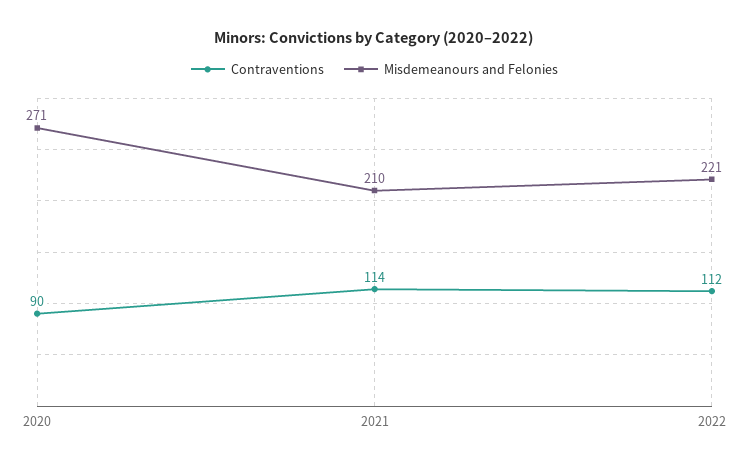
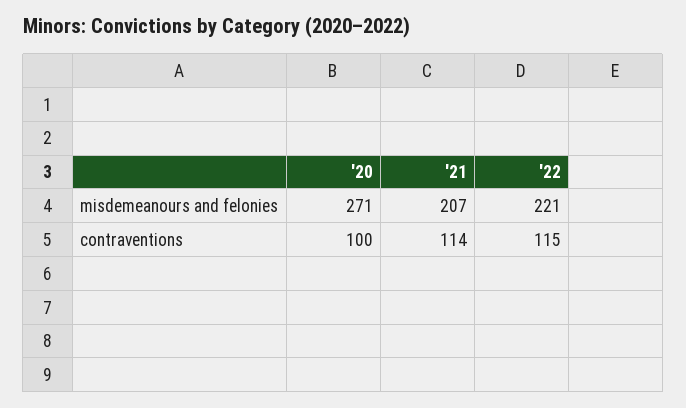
Contraventions, 2020: 90 -> 100
Misdemeanours and Felonies, 2021: 210 -> 207
Contraventions, 2022: 112 -> 115

